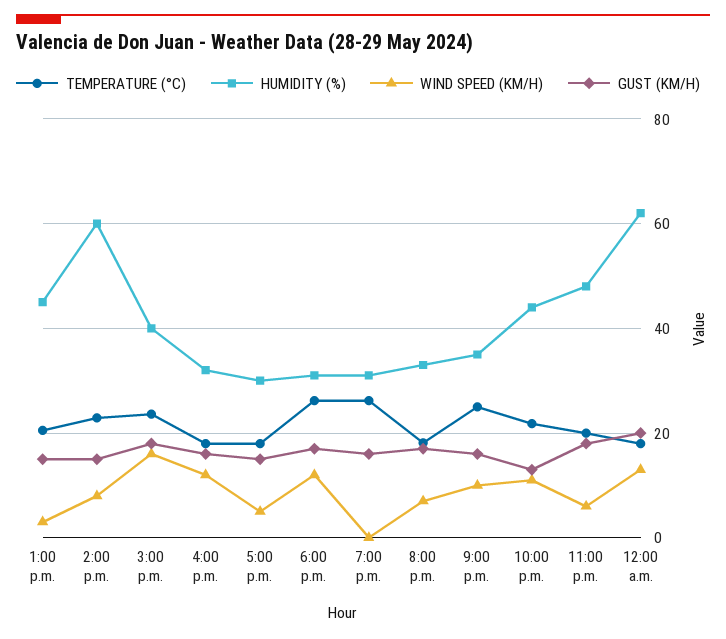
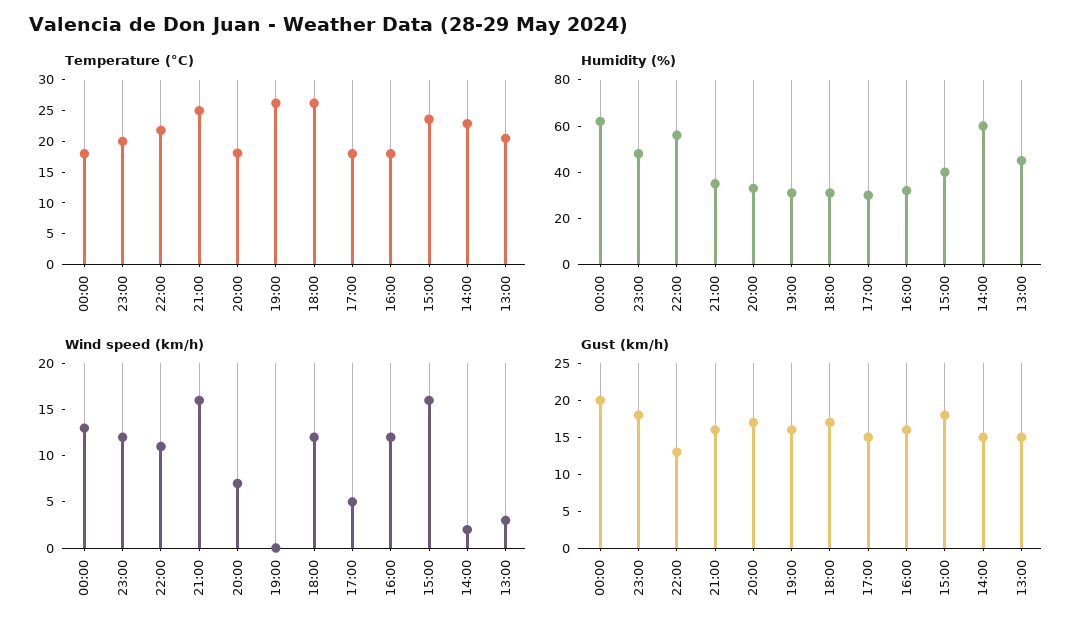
WIND SPEED (KM/H), 2:00 p.m.: 8 -> 2
WIND SPEED (KM/H), 9:00 p.m.: 10 -> 16
HUMIDITY (%), 10:00 p.m.: 44 -> 55
WIND SPEED (KM/H), 11:00 p.m.: 6 -> 12

